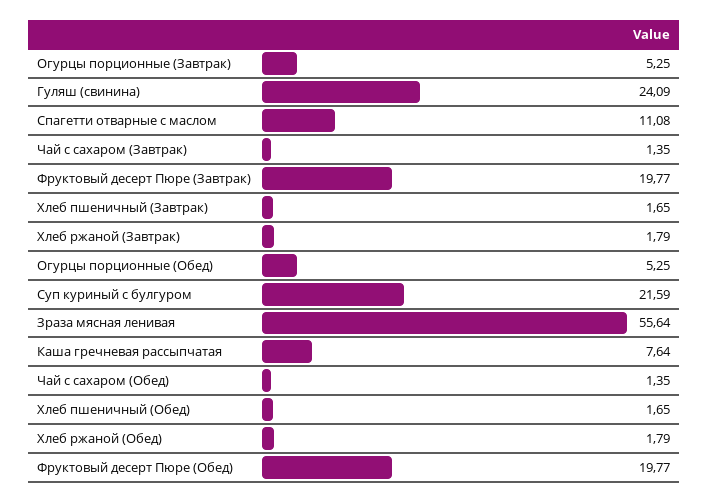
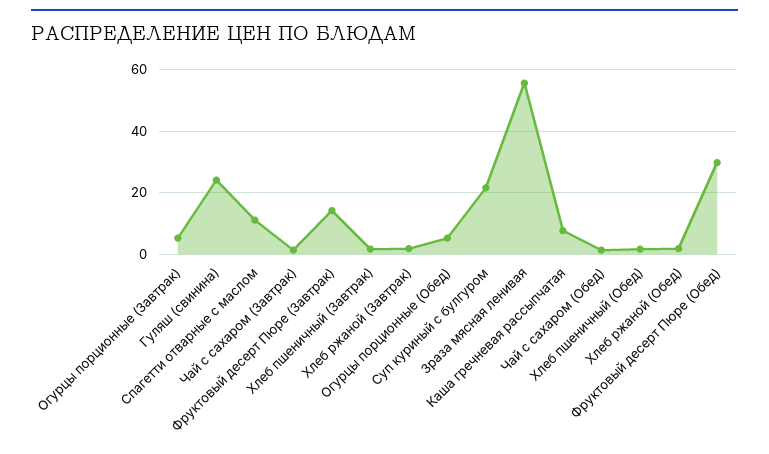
Фруктовый десерт Пюре (Завтрак): 19.77 -> 14
Фруктовый десерт Пюре (Обед): 19.77 -> 30

